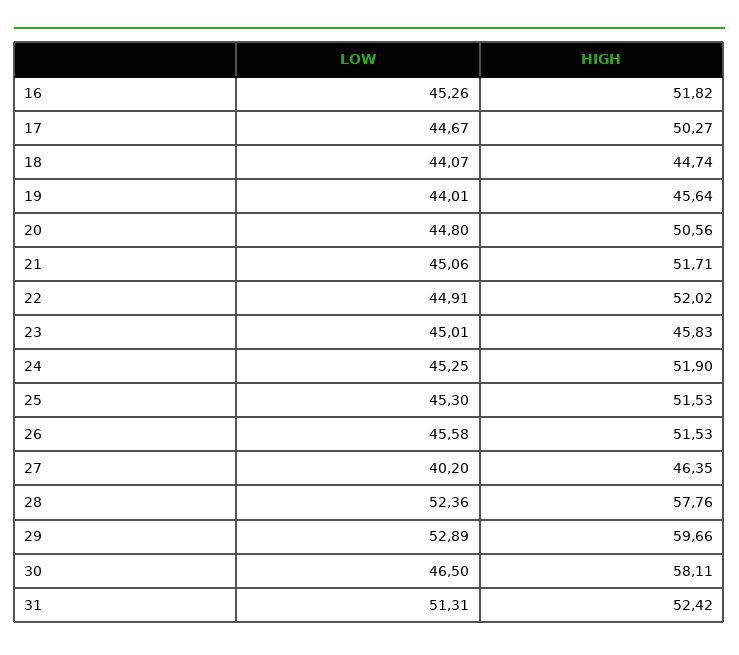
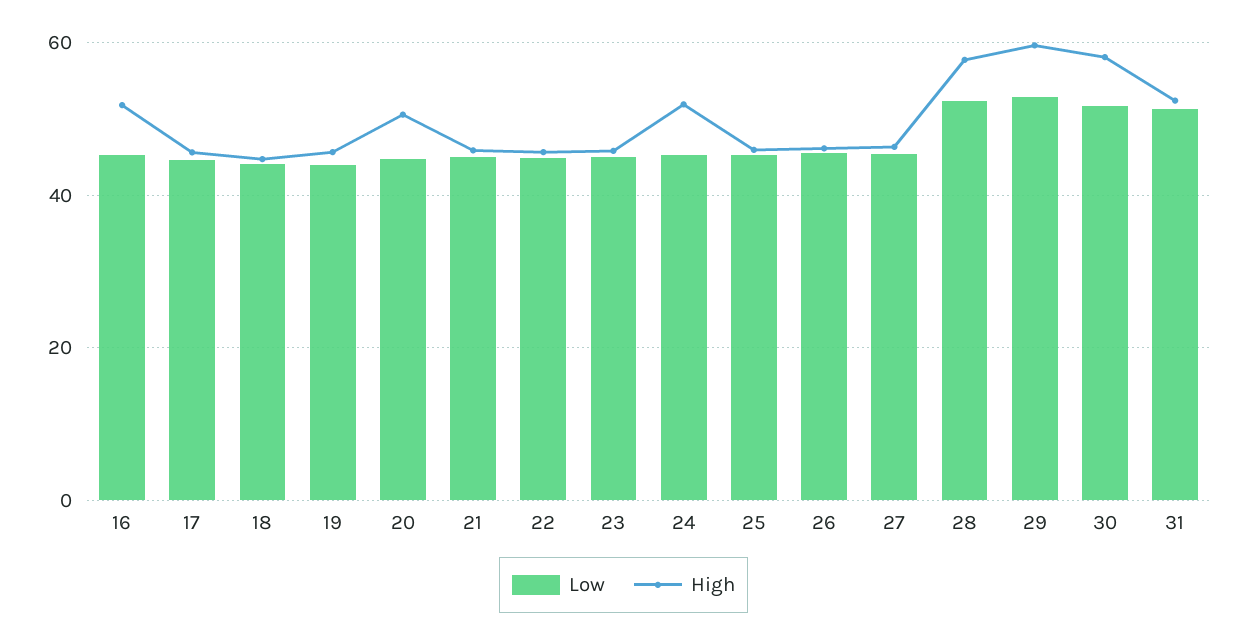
HIGH, 17: 50.27 -> 46
HIGH, 21: 51.71 -> 46
HIGH, 22: 52.02 -> 46
HIGH, 25: 51.53 -> 46
HIGH, 26: 51.53 -> 46
LOW, 27: 40.2 -> 46
LOW, 30: 46.5 -> 52

